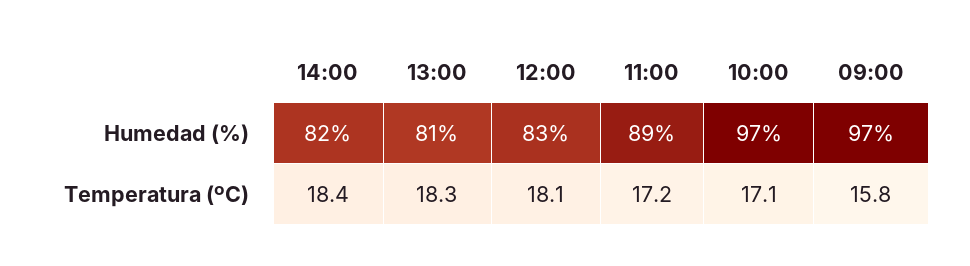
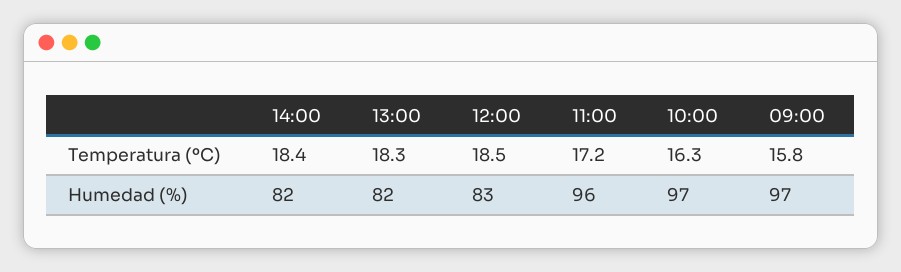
13:00, Humedad (%): 81 -> 82
11:00, Humedad (%): 89 -> 96
12:00, Temperatura (ºC): 18.1 -> 18.5
10:00, Temperatura (ºC): 17.1 -> 16.3

